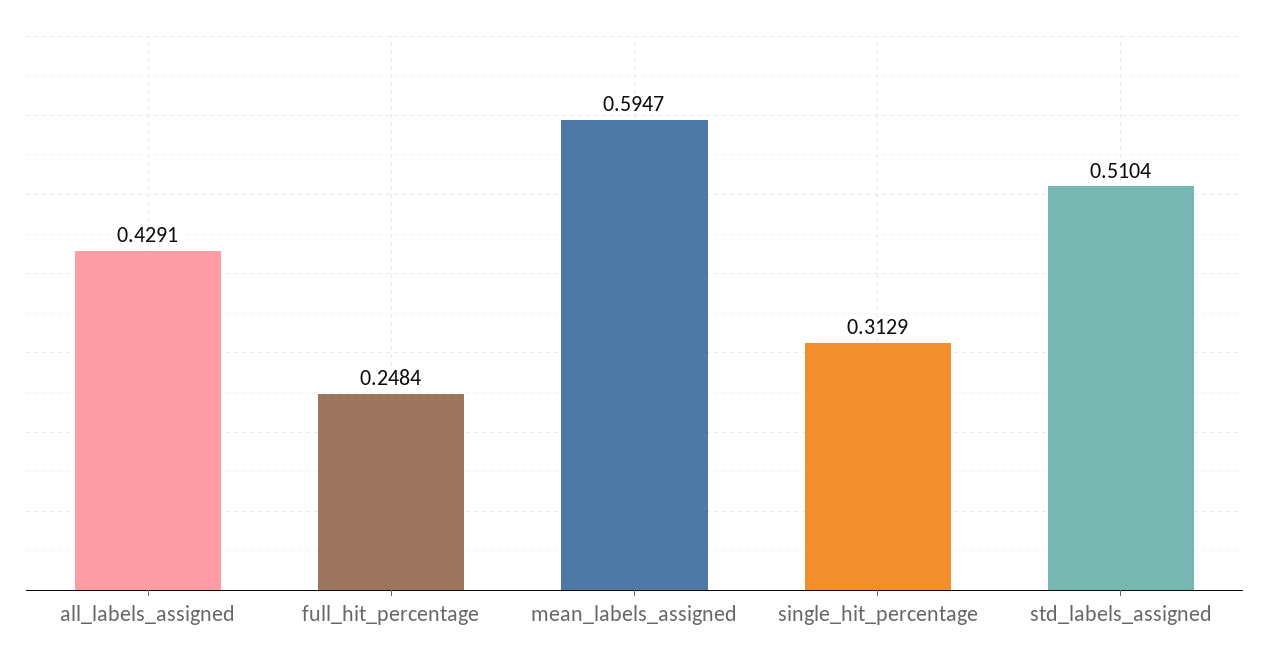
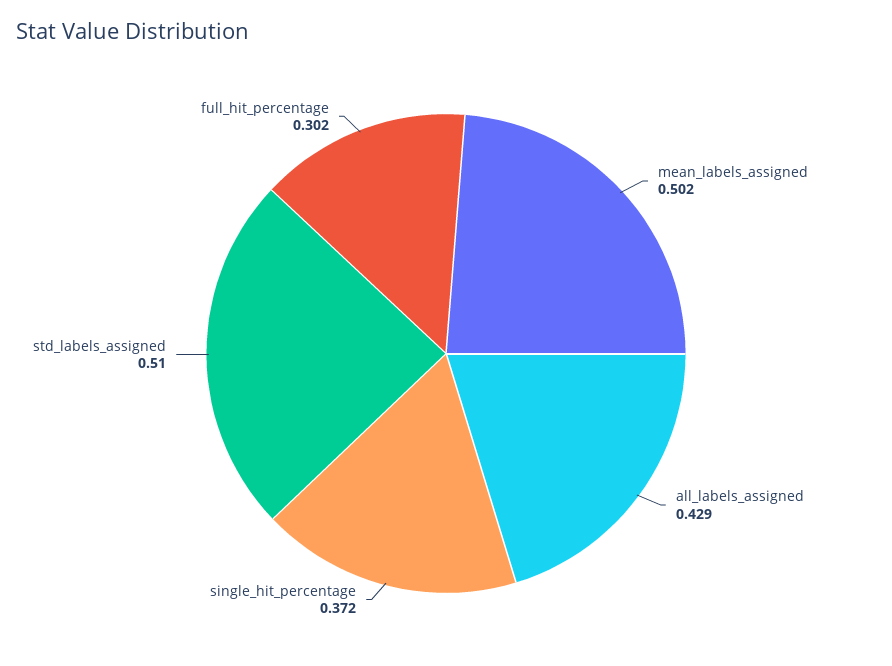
full_hit_percentage: 0.2484 -> 0.302
mean_labels_assigned: 0.5947 -> 0.502
single_hit_percentage: 0.3129 -> 0.372

